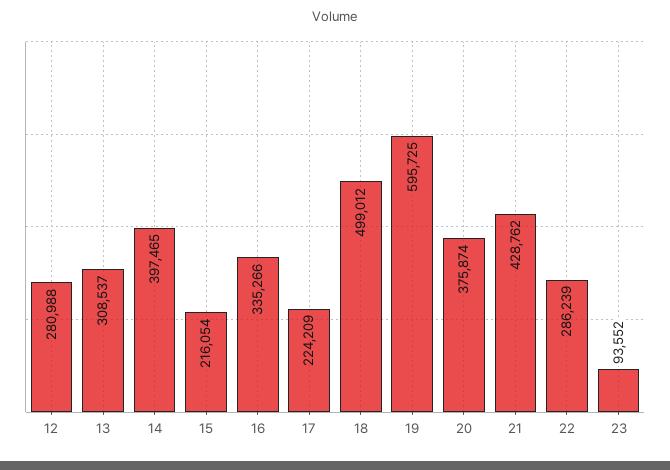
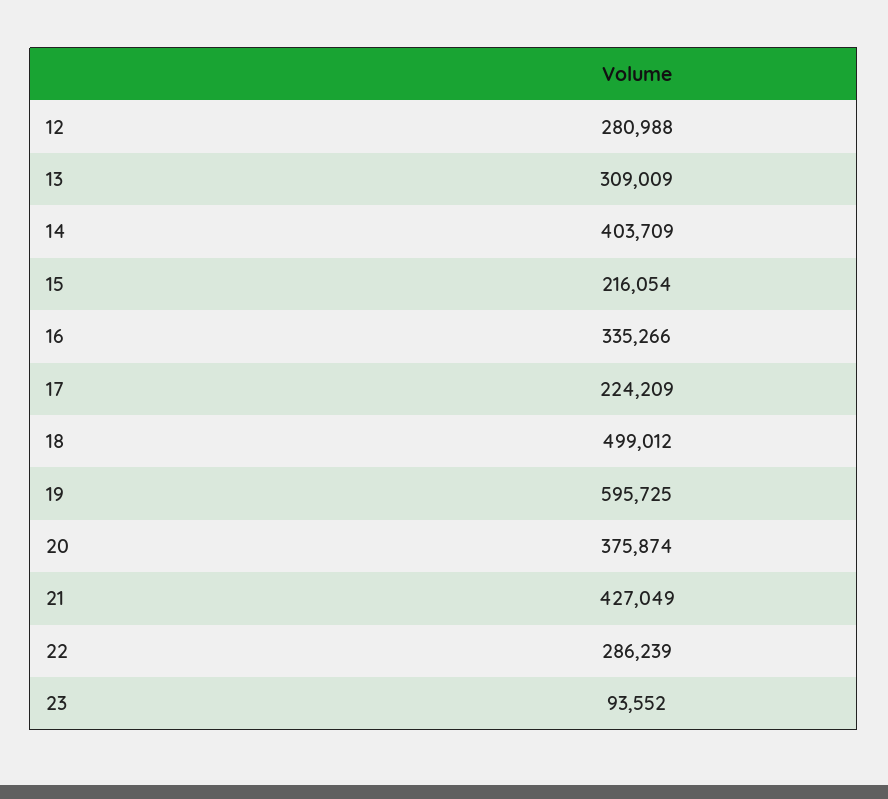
13: 308537 -> 309009
14: 397465 -> 403709
21: 428762 -> 427049

